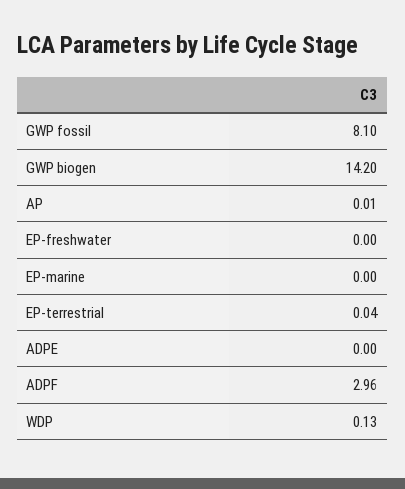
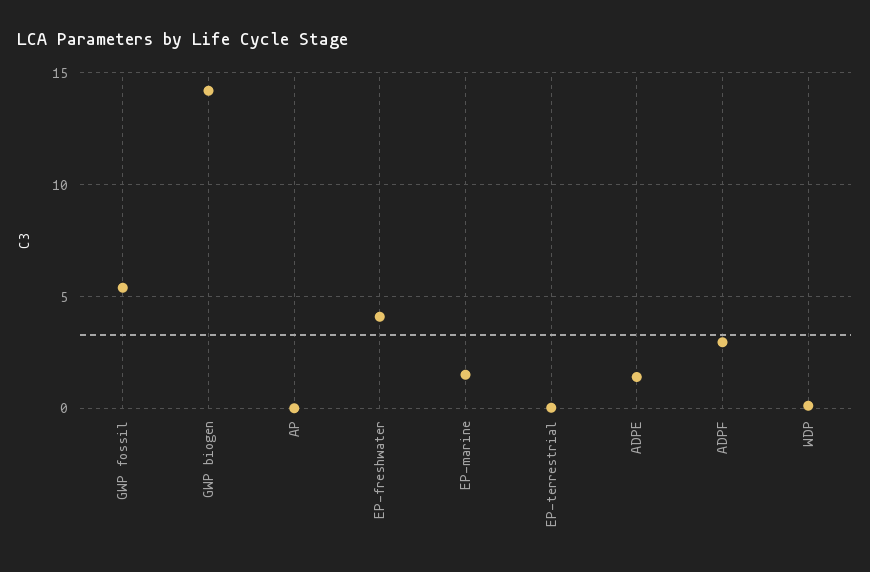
GWP fossil: 8.1 -> 5.5
EP-freshwater: 0 -> 4
EP-marine: 0 -> 1.5
ADPE: 0 -> 1.5

